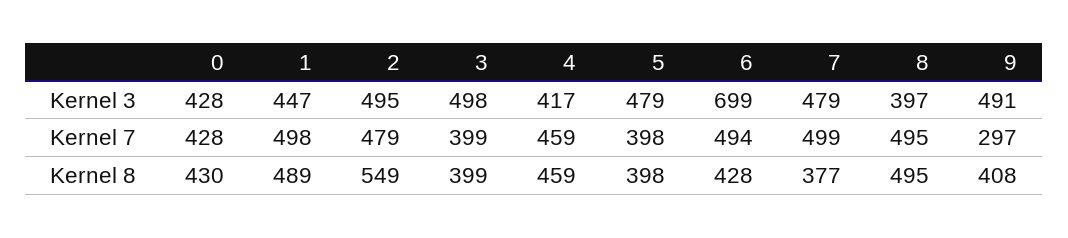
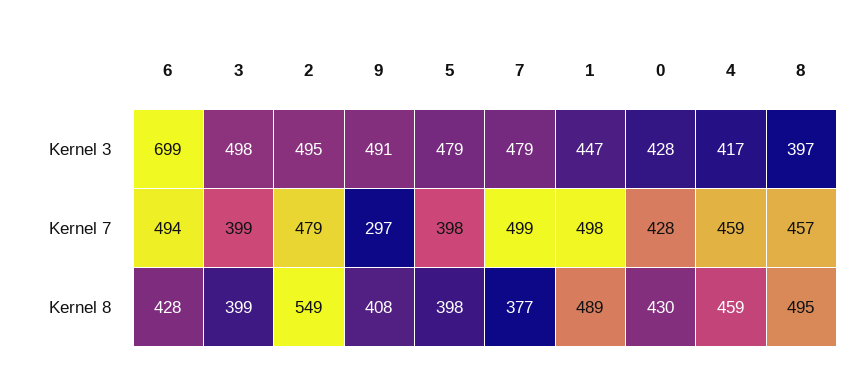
8, Kernel 7: 495 -> 457

